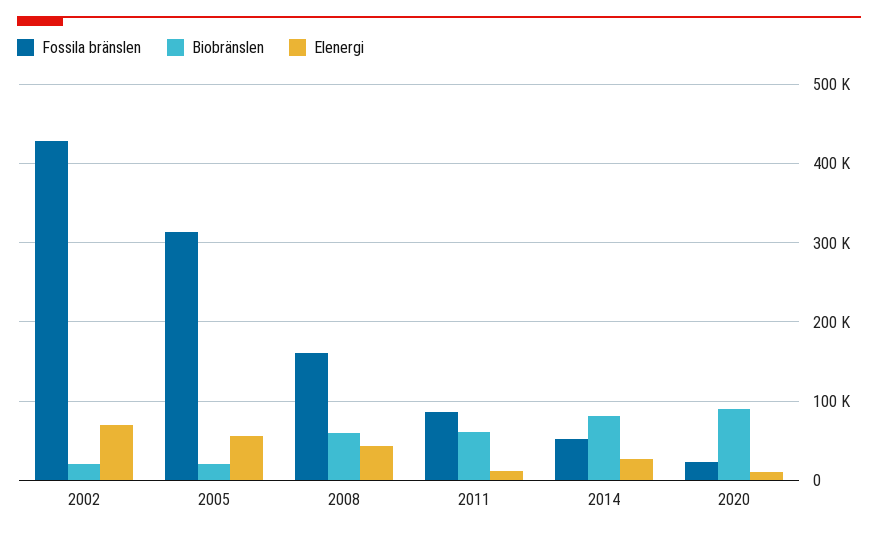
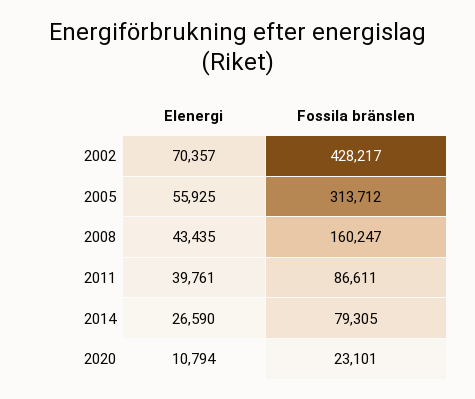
Biobränslen, 2002: 20000 -> none
Biobränslen, 2005: 20000 -> none
Biobränslen, 2008: 60000 -> none
Biobränslen, 2011: 60000 -> none
Elenergi, 2011: 10000 -> 39761
Fossila bränslen, 2014: 50000 -> 79305
Biobränslen, 2014: 80000 -> none
Biobränslen, 2020: 90000 -> none

